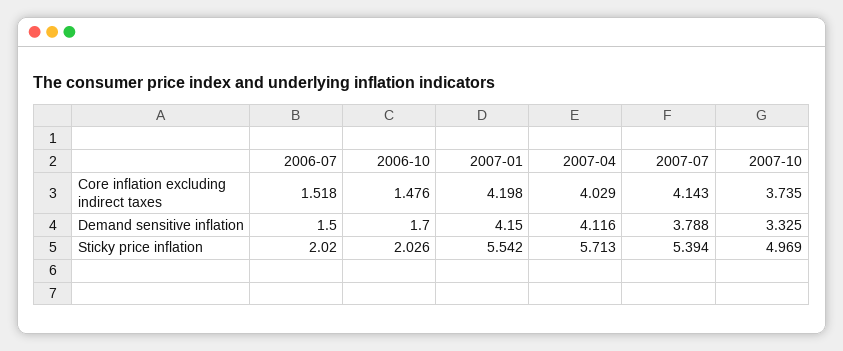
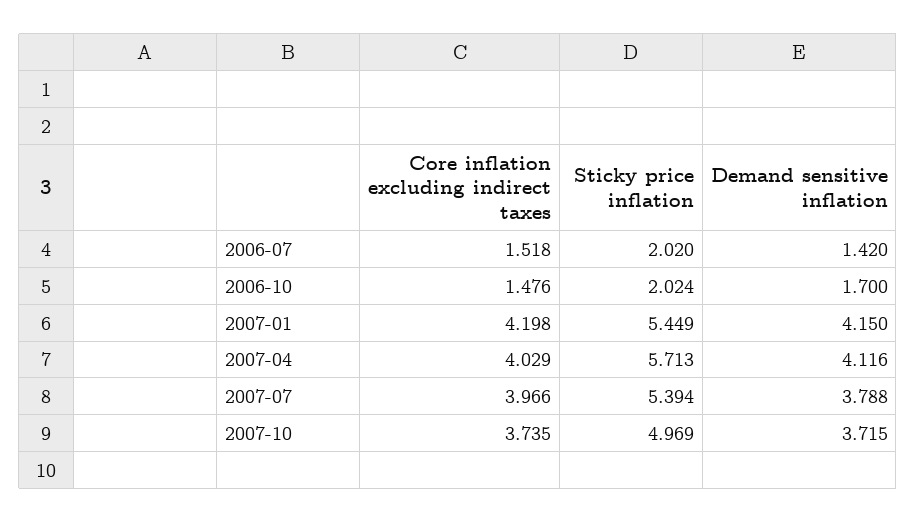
2007-07, Core inflation excluding indirect taxes: 4.143 -> 3.966
2006-07, Demand sensitive inflation: 1.5 -> 1.42
2007-10, Demand sensitive inflation: 3.325 -> 3.715
2006-10, Sticky price inflation: 2.026 -> 2.024
2007-01, Sticky price inflation: 5.542 -> 5.449

